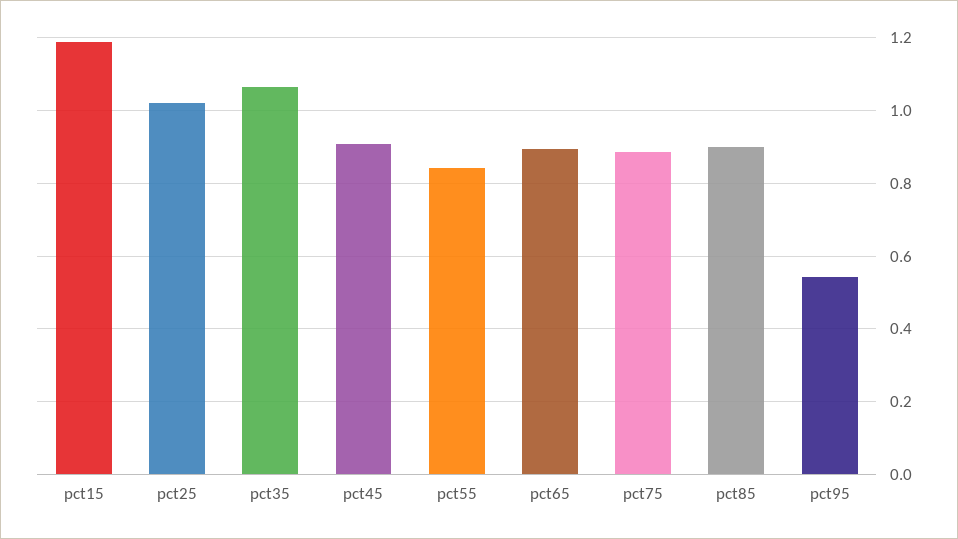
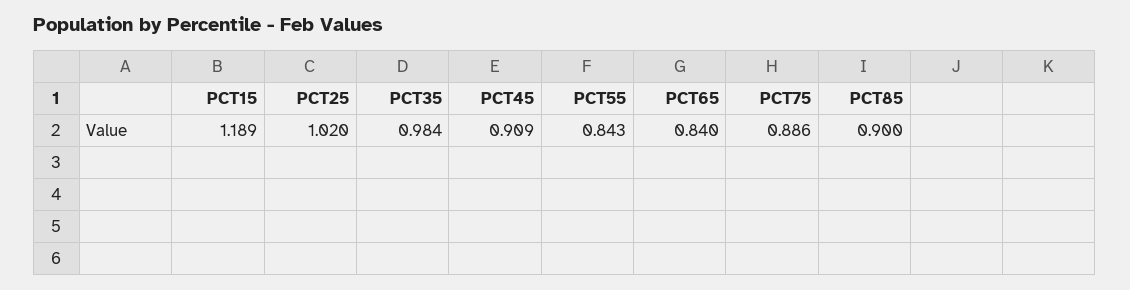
pct35: 1.06 -> 0.984
pct65: 0.9 -> 0.84
pct95: 0.54 -> none

